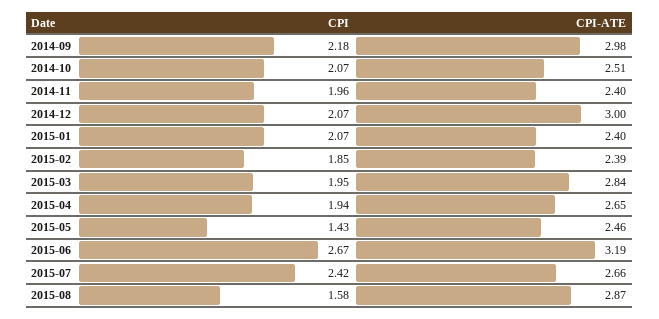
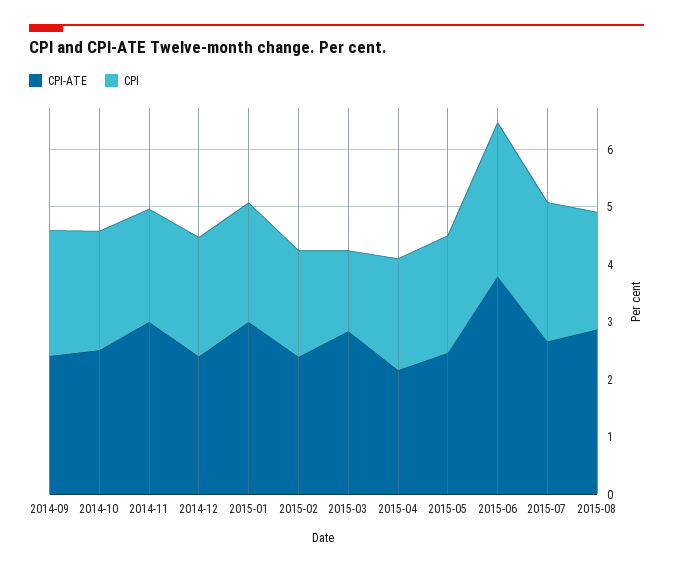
CPI-ATE, 2014-09: 2.98 -> 2.4
CPI-ATE, 2014-11: 2.4 -> 3
CPI-ATE, 2014-12: 3 -> 2.4
CPI-ATE, 2015-01: 2.4 -> 3
CPI, 2015-03: 1.95 -> 1.4
CPI-ATE, 2015-04: 2.65 -> 2.2
CPI, 2015-05: 1.43 -> 2
CPI-ATE, 2015-06: 3.19 -> 3.8
CPI, 2015-08: 1.58 -> 2

